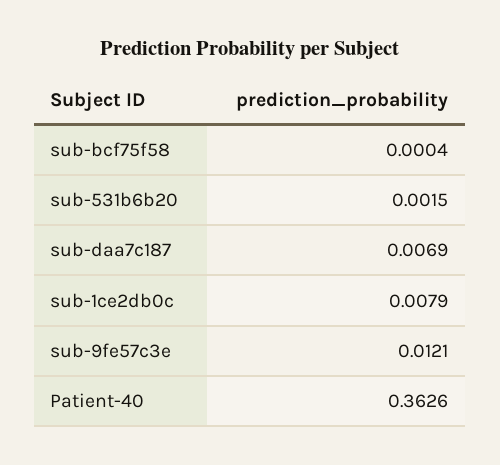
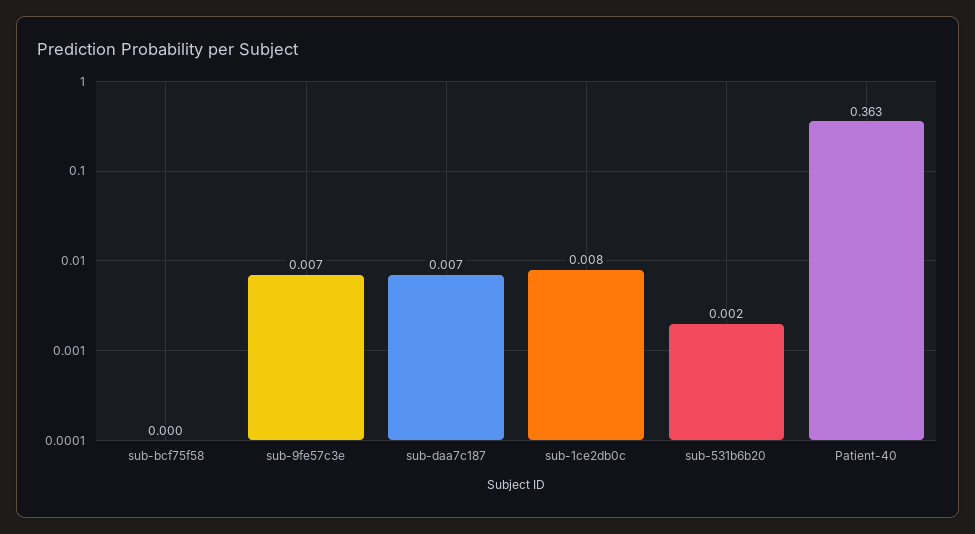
sub-9fe57c3e: 0.0121 -> 0.007

